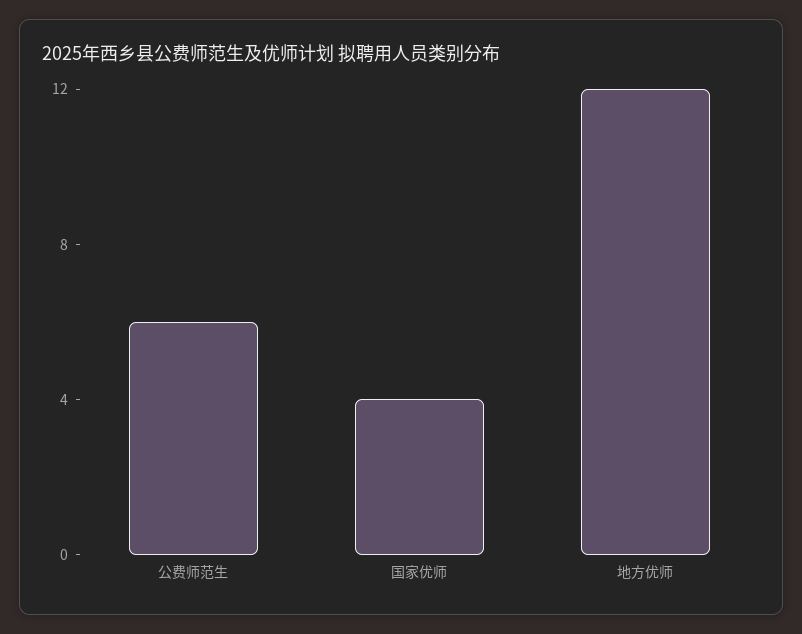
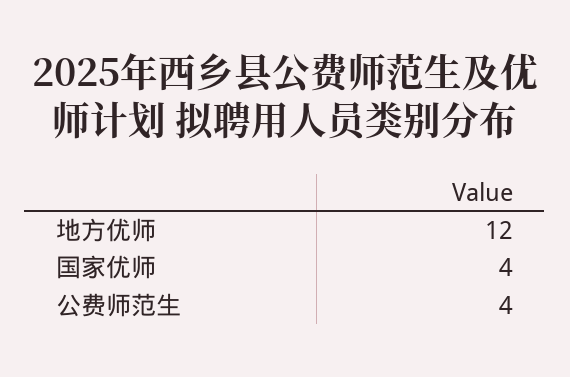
公费师范生: 6 -> 4

